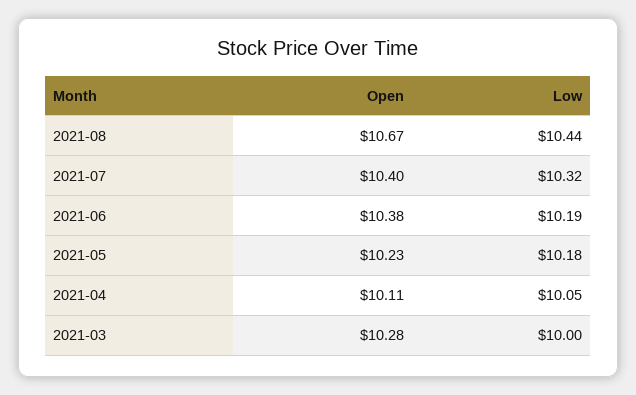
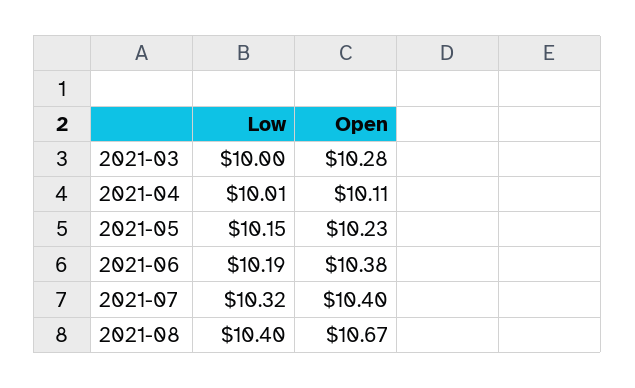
Low, 2021-08: 10.44 -> 10.4
Low, 2021-05: 10.18 -> 10.15
Low, 2021-04: 10.05 -> 10.01

